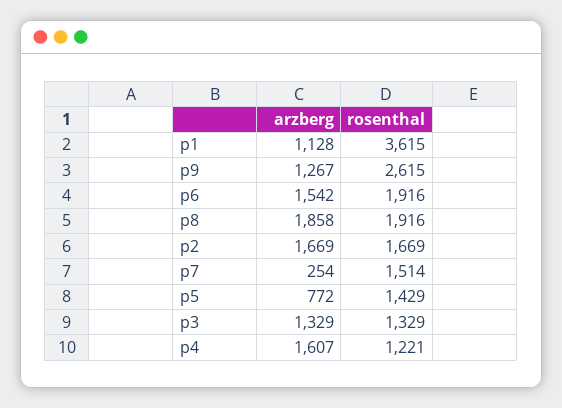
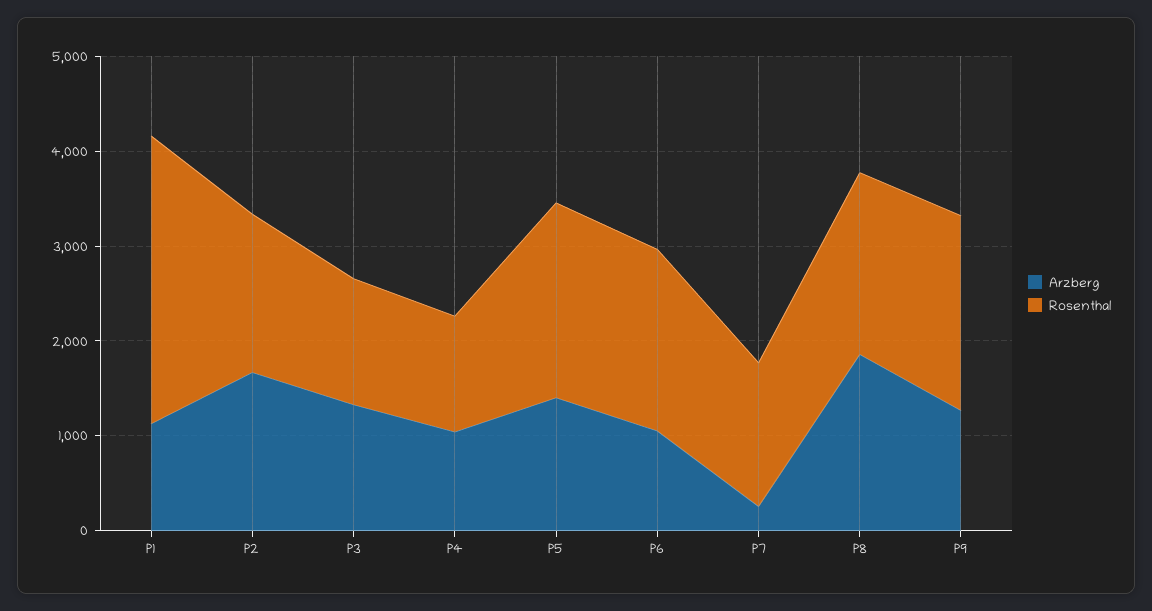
rosenthal, p1: 3615 -> 3000
rosenthal, p9: 2615 -> 2000
arzberg, p6: 1542 -> 1000
arzberg, p5: 772 -> 1400
rosenthal, p5: 1429 -> 2000
arzberg, p4: 1607 -> 1000

